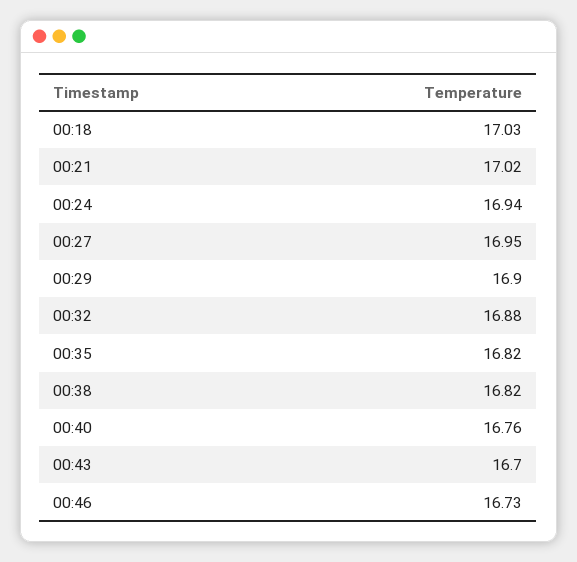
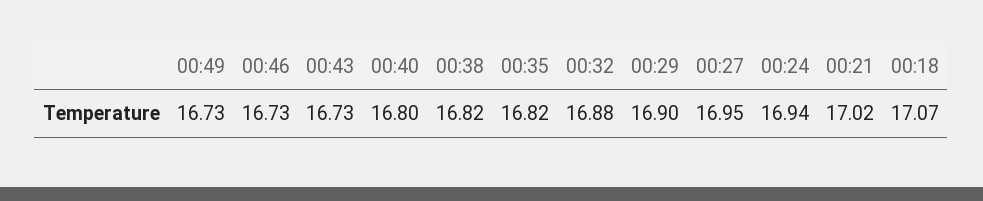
00:18: 17.03 -> 17.07
00:40: 16.76 -> 16.8
00:43: 16.7 -> 16.73
00:49: none -> 16.73

